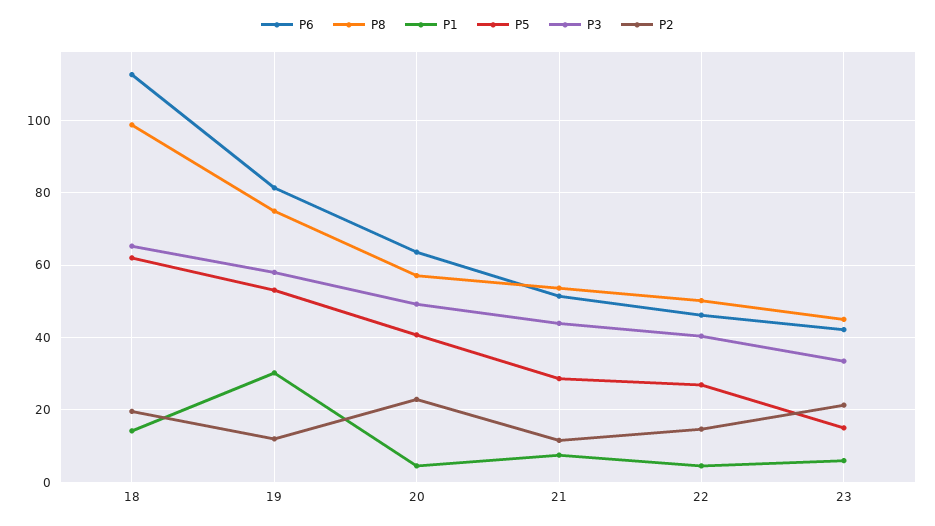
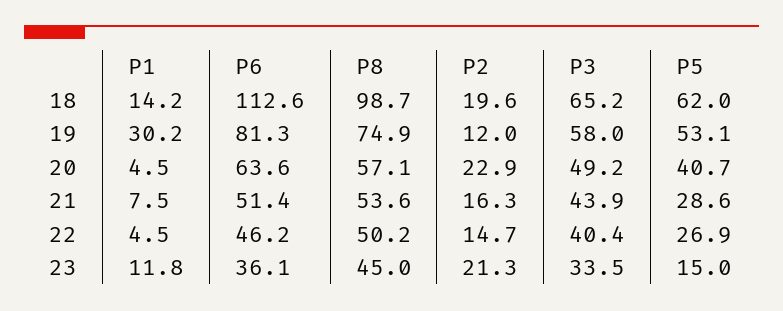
P2, 21: 12 -> 16.3
P6, 23: 42 -> 36.1
P1, 23: 6 -> 11.8

